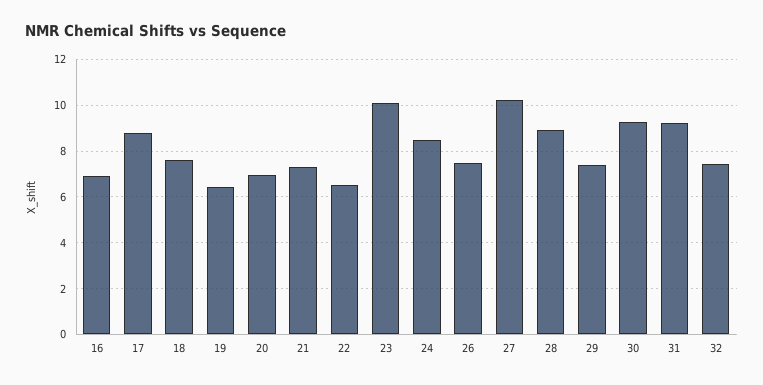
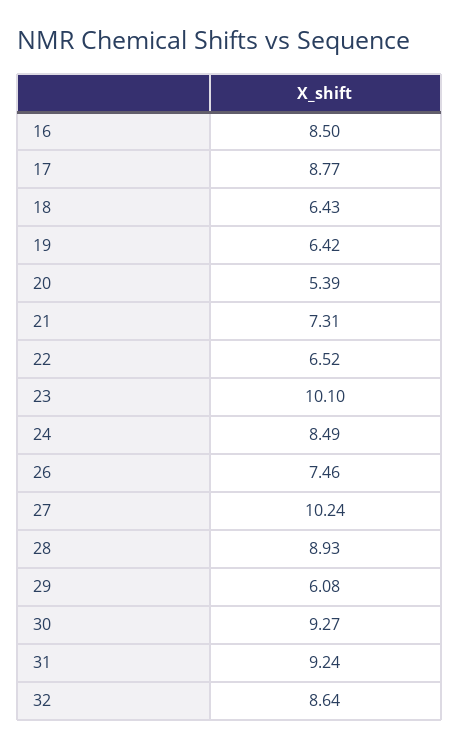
16: 7 -> 8.5
18: 7.5 -> 6.43
20: 7 -> 5.39
29: 7.5 -> 6.08
32: 7.5 -> 8.64

